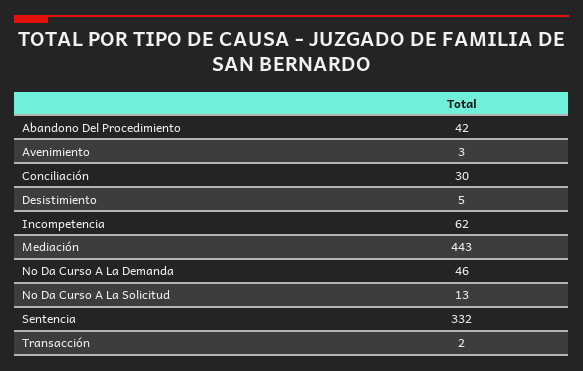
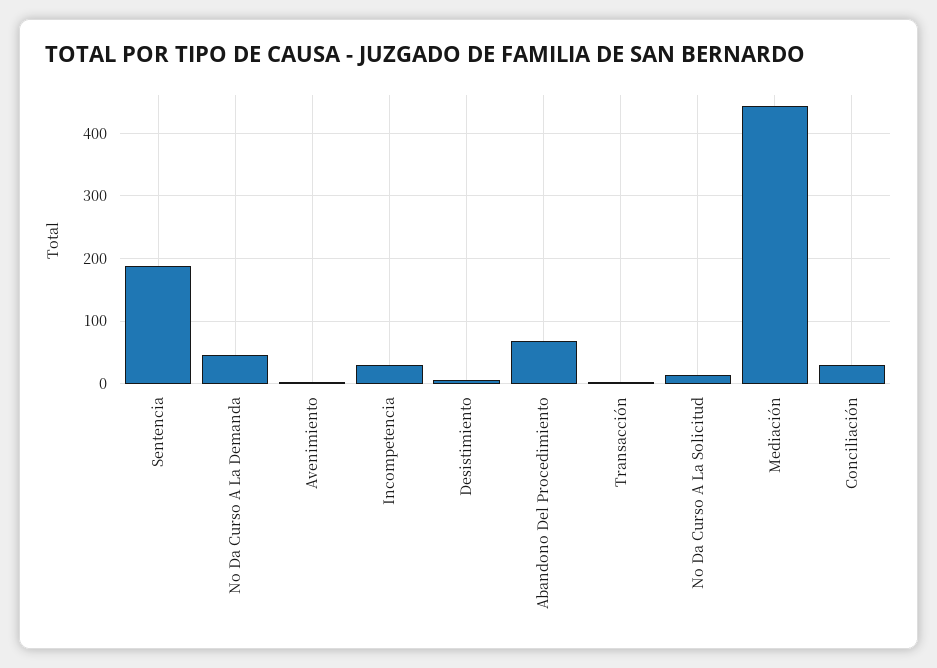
Abandono Del Procedimiento: 42 -> 70
Incompetencia: 62 -> 30
Sentencia: 332 -> 190

